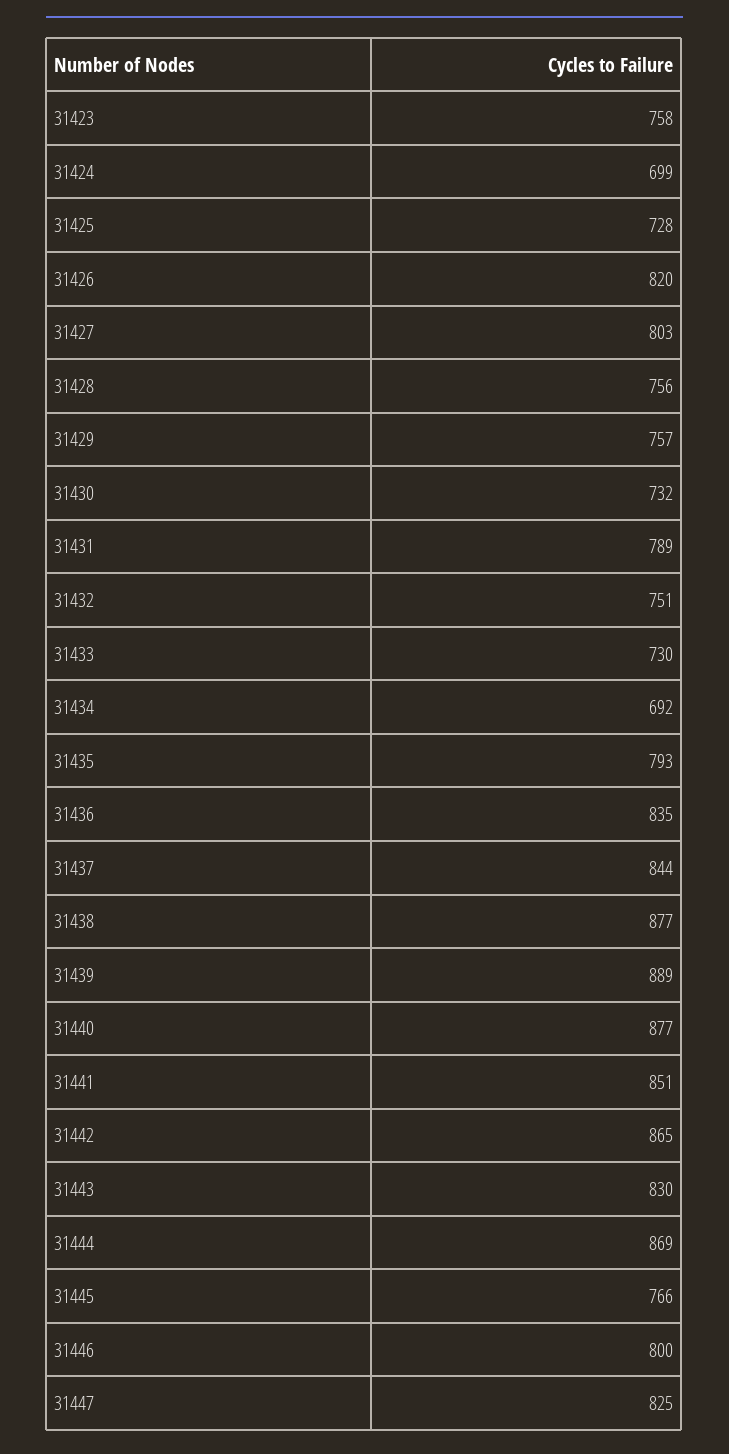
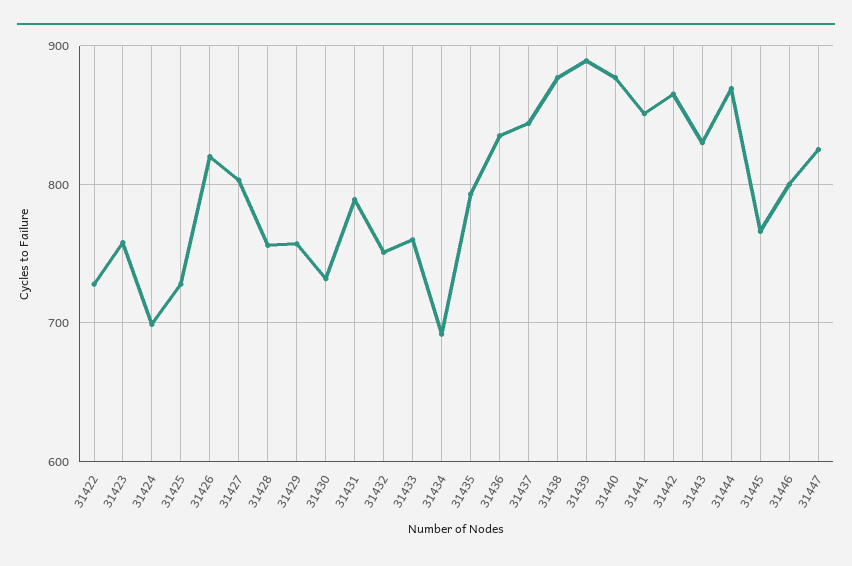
31433: 730 -> 760
31422: none -> 730

